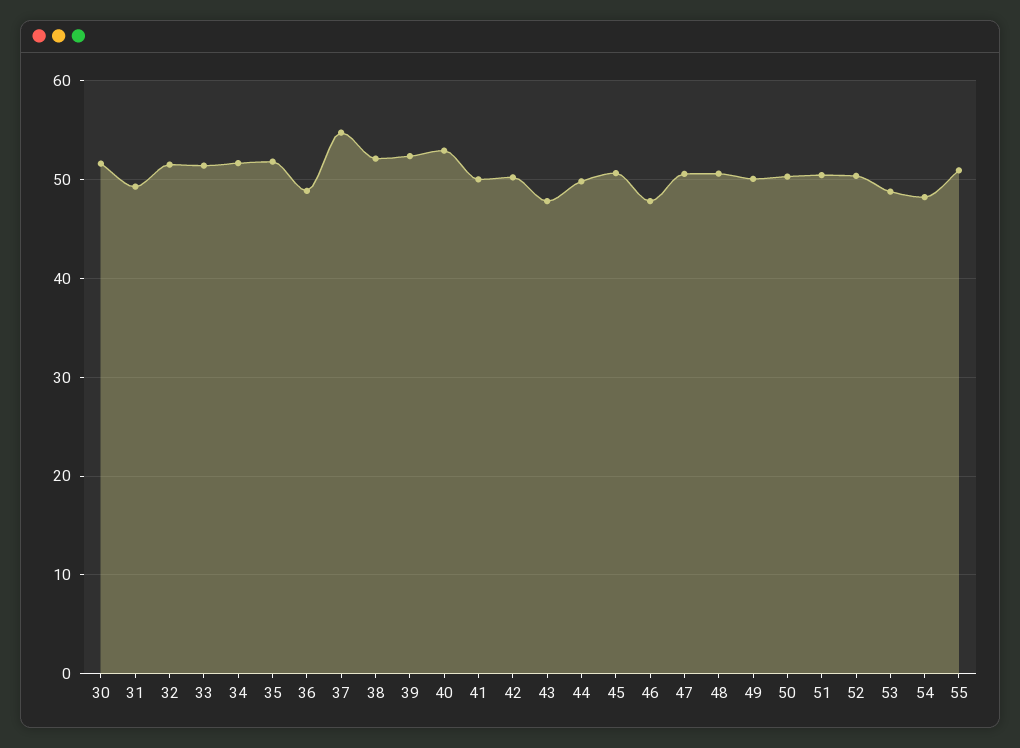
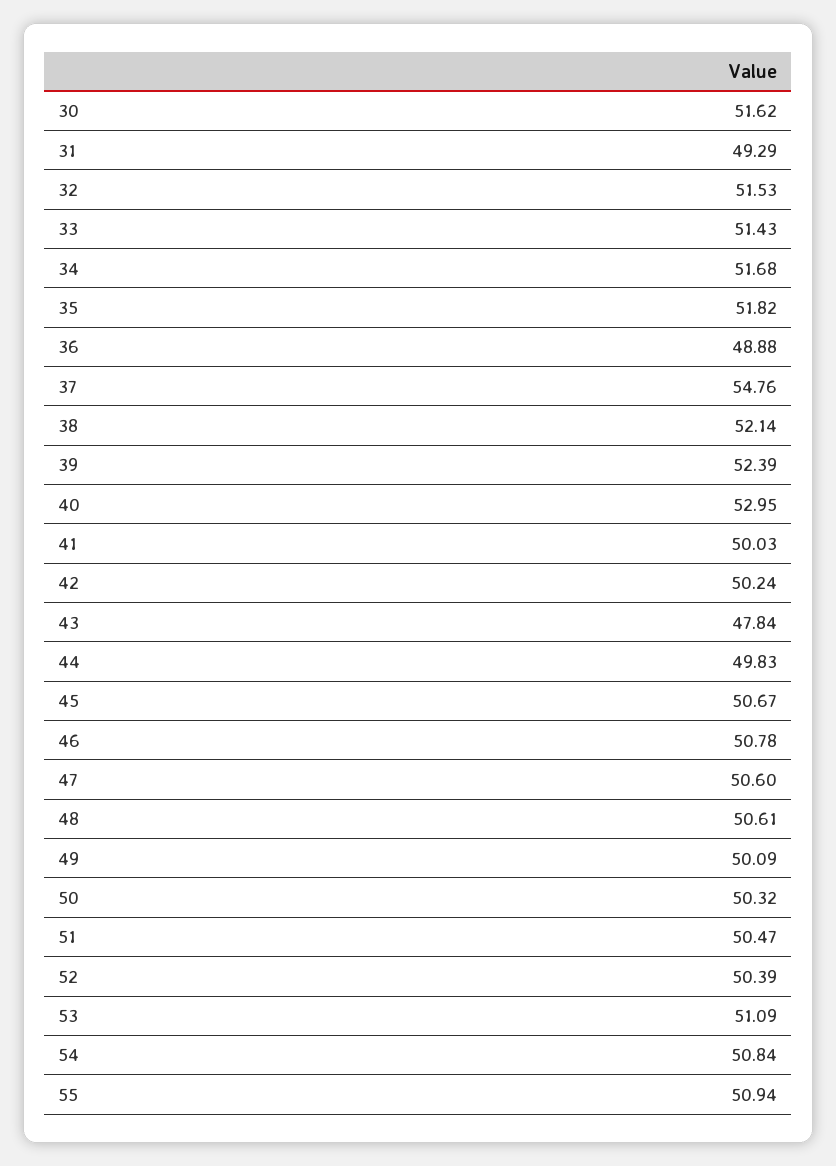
46: 48 -> 50.78
53: 49 -> 51.09
54: 48 -> 50.84

